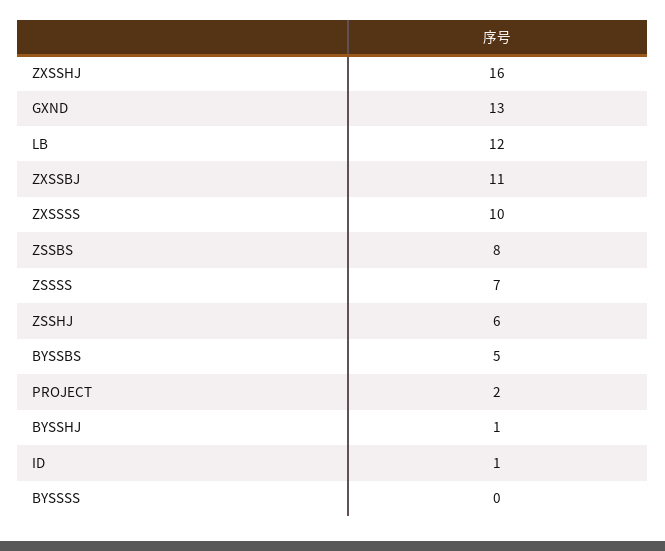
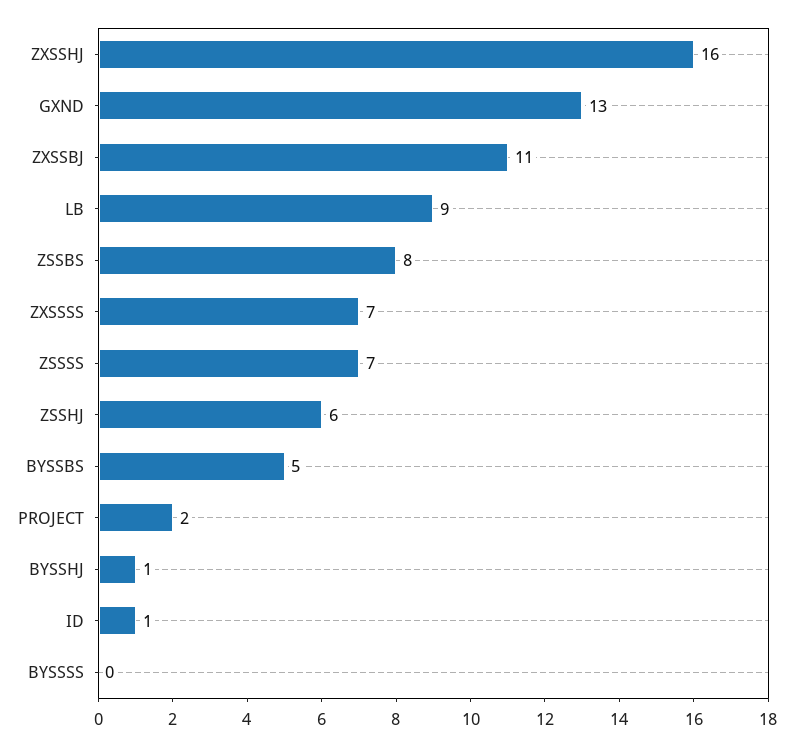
LB: 12 -> 9
ZXSSSS: 10 -> 7

